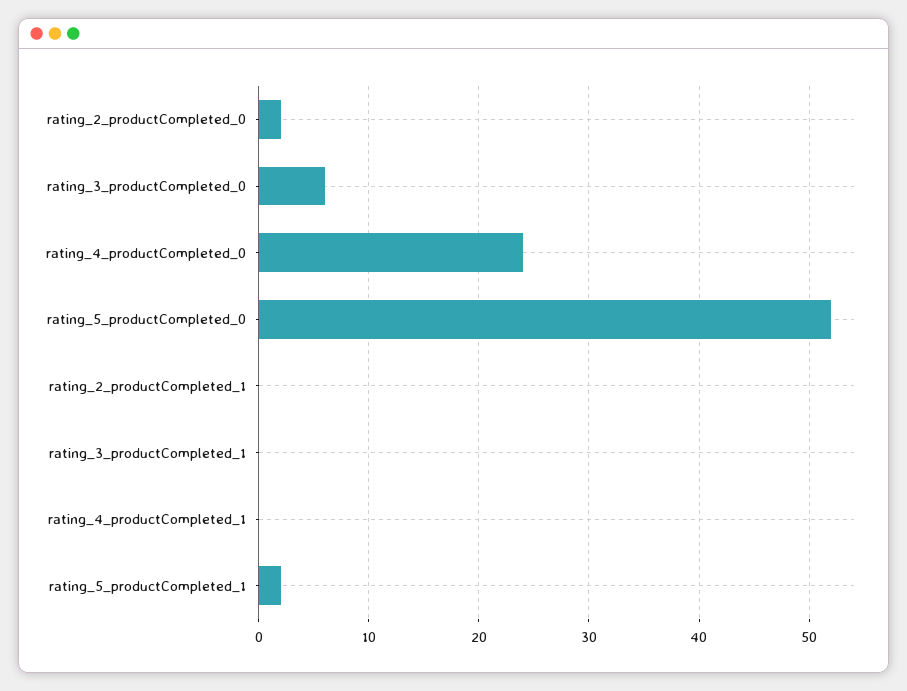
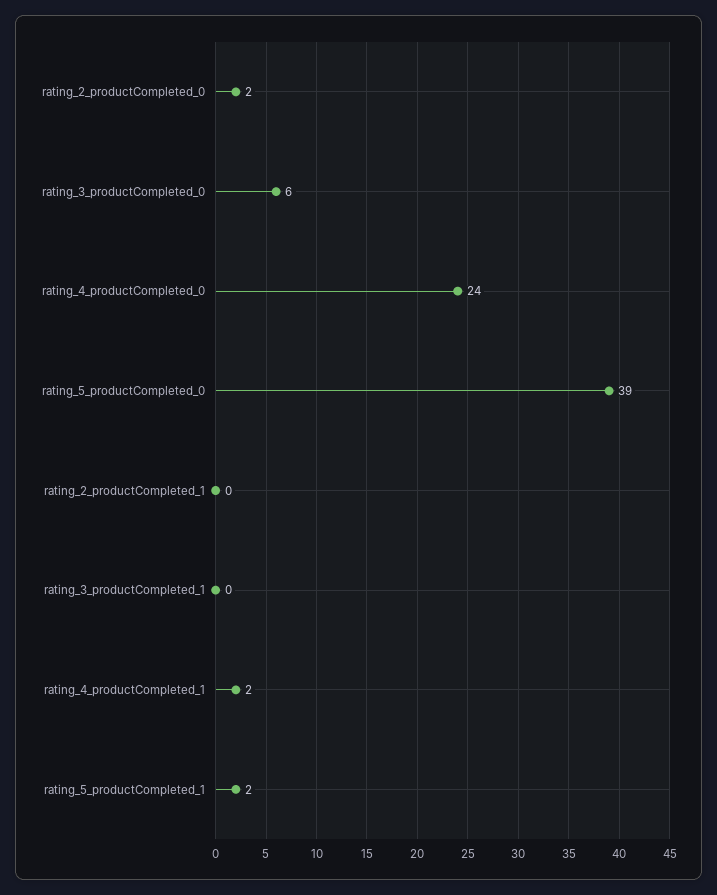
rating_5_productCompleted_0: 52 -> 39
rating_4_productCompleted_1: 0 -> 2

